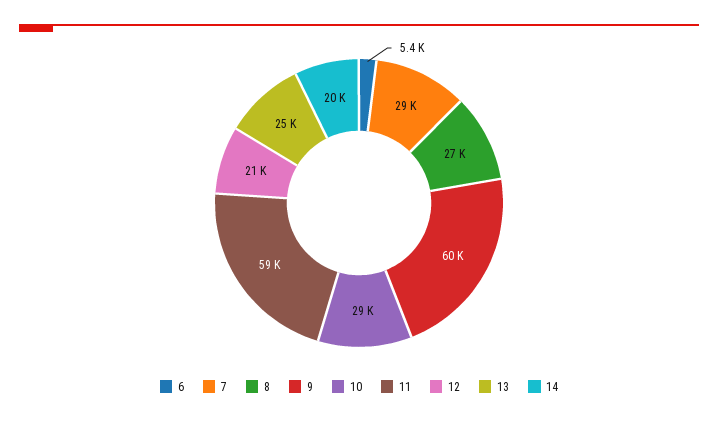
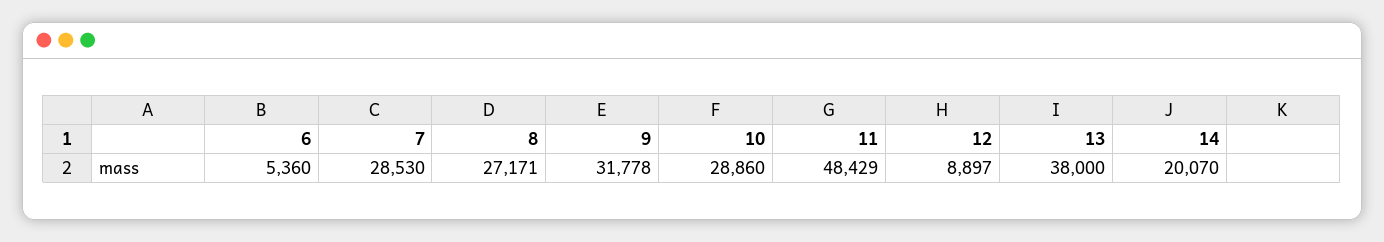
9: 60000 -> 31778
11: 59000 -> 48429
12: 21000 -> 8897
13: 25000 -> 38000

